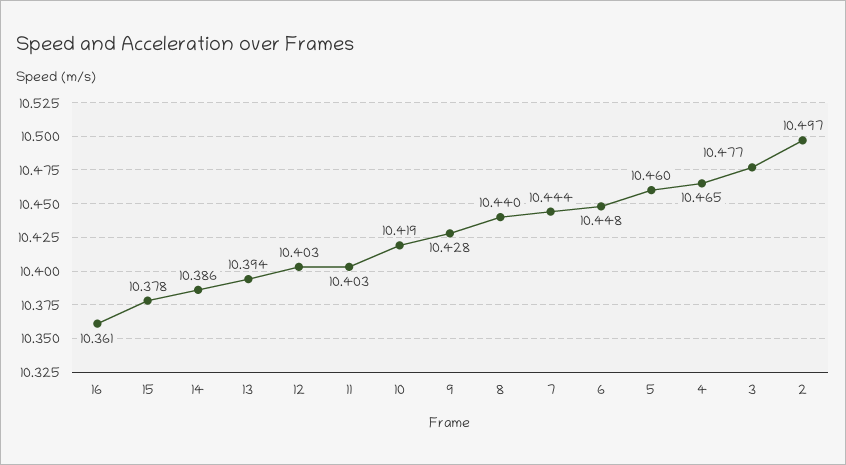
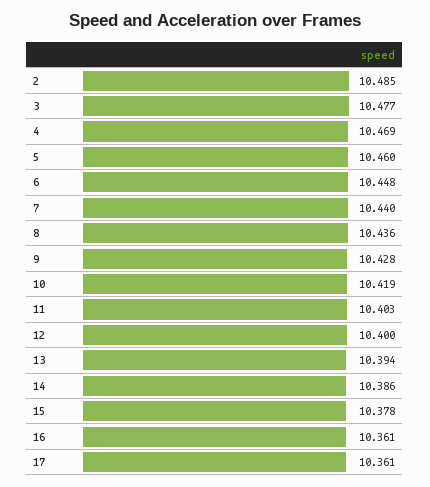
12: 10.403 -> 10.4
8: 10.44 -> 10.436
7: 10.444 -> 10.44
4: 10.465 -> 10.469
2: 10.497 -> 10.485
17: none -> 10.361

